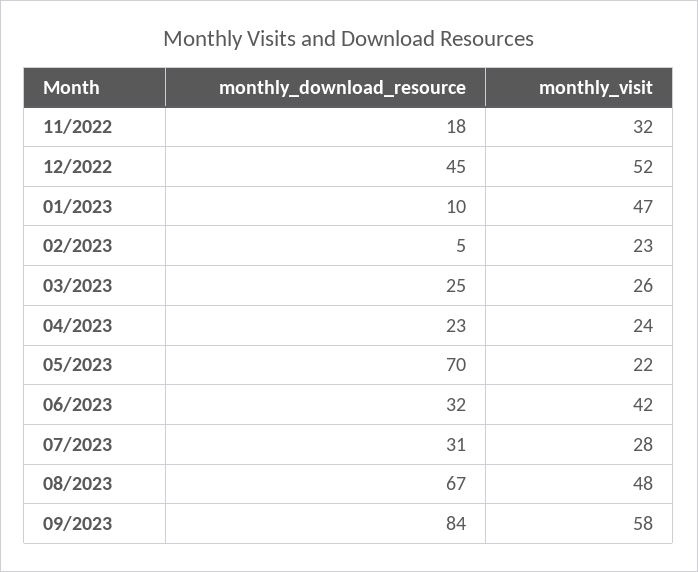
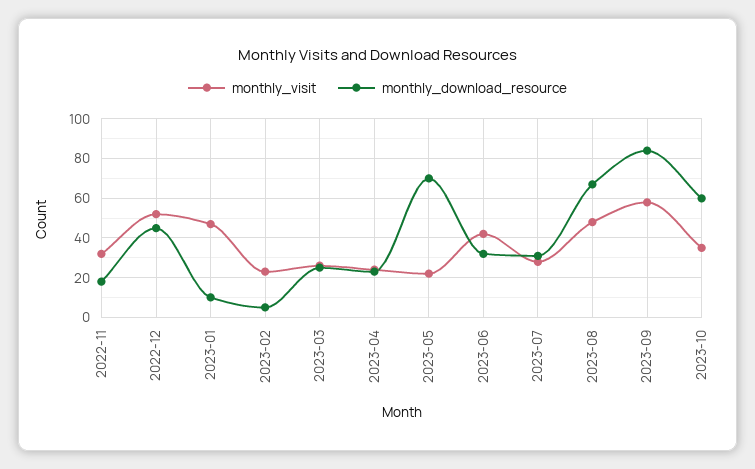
monthly_visit, 2023-10: none -> 35
monthly_download_resource, 2023-10: none -> 60

